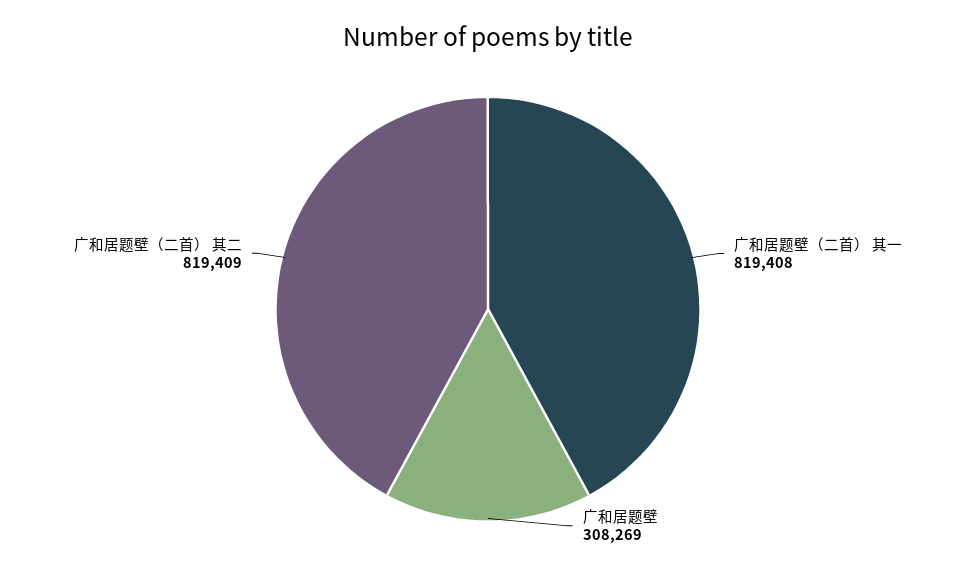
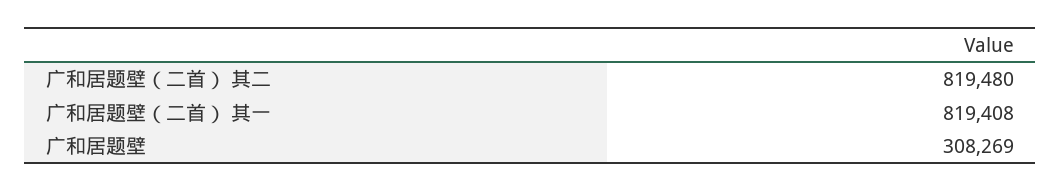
广和居题壁（二首） 其二: 819409 -> 819480

